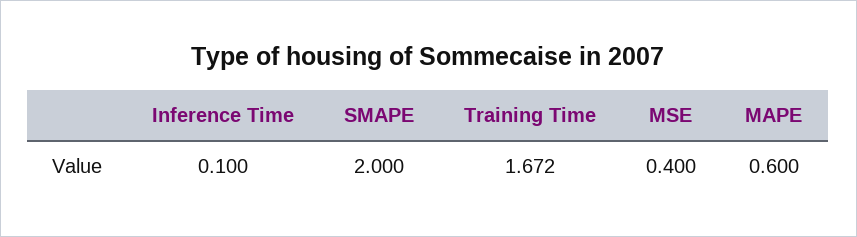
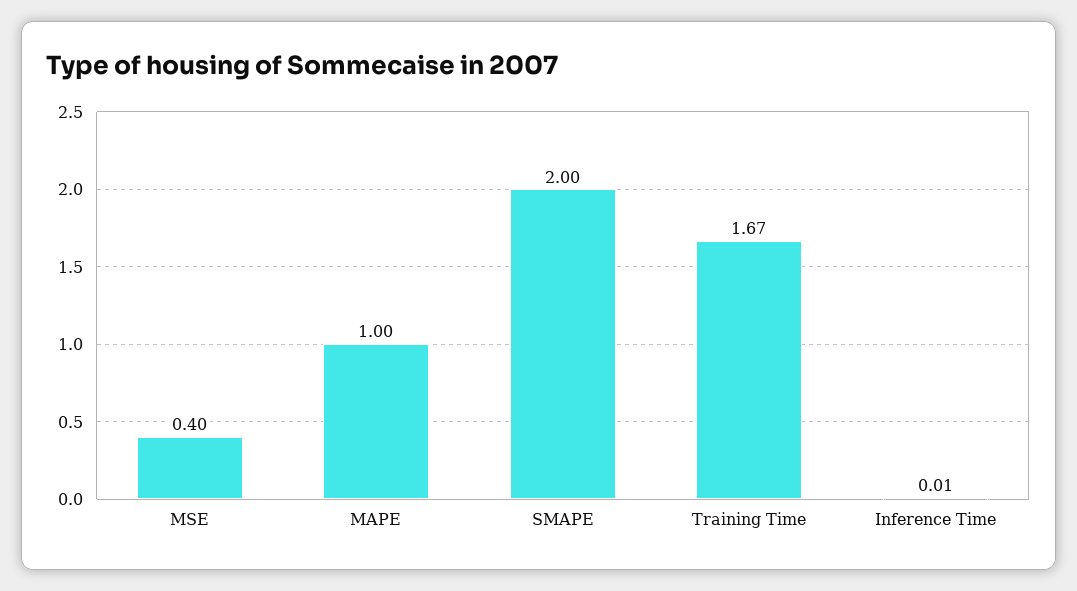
Inference Time: 0.1 -> 0.01
MAPE: 0.6 -> 1

